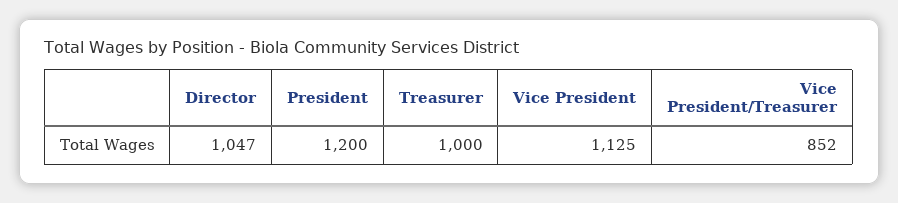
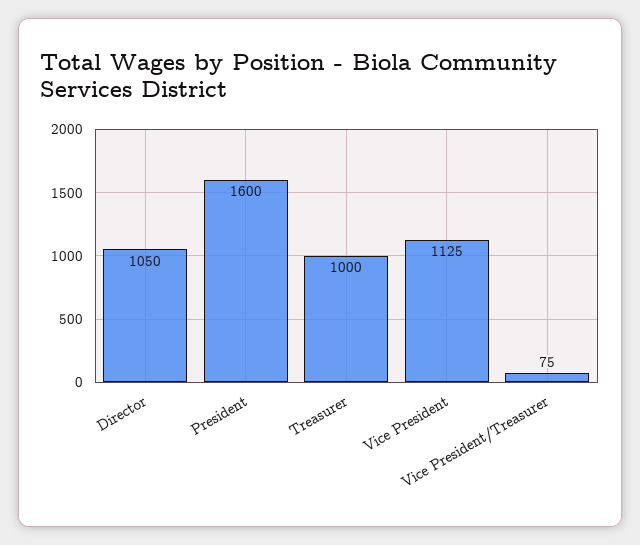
Director: 1047 -> 1050
President: 1200 -> 1600
Vice President/Treasurer: 852 -> 75

